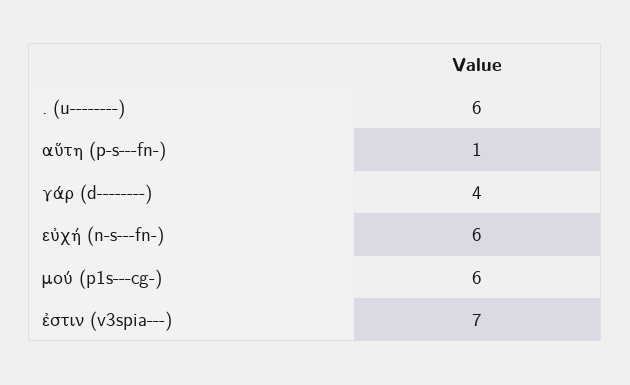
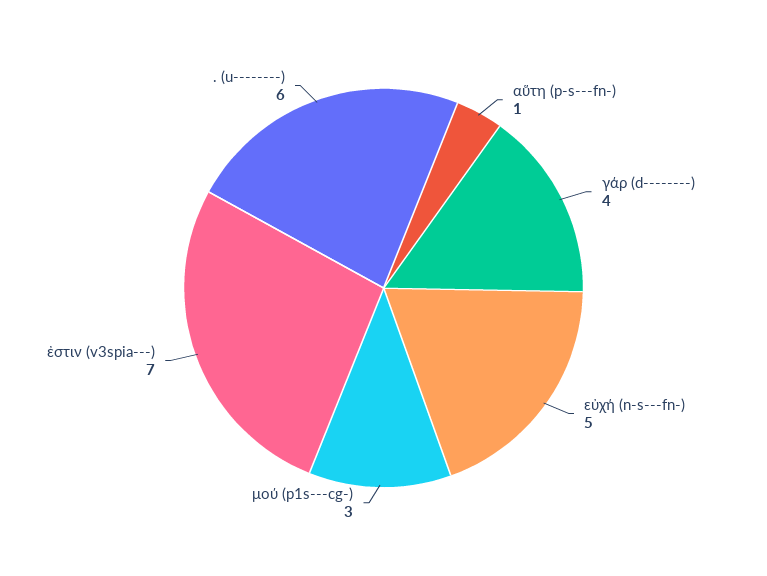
εὐχή (n-s---fn-): 6 -> 5
μού (p1s---cg-): 6 -> 3

